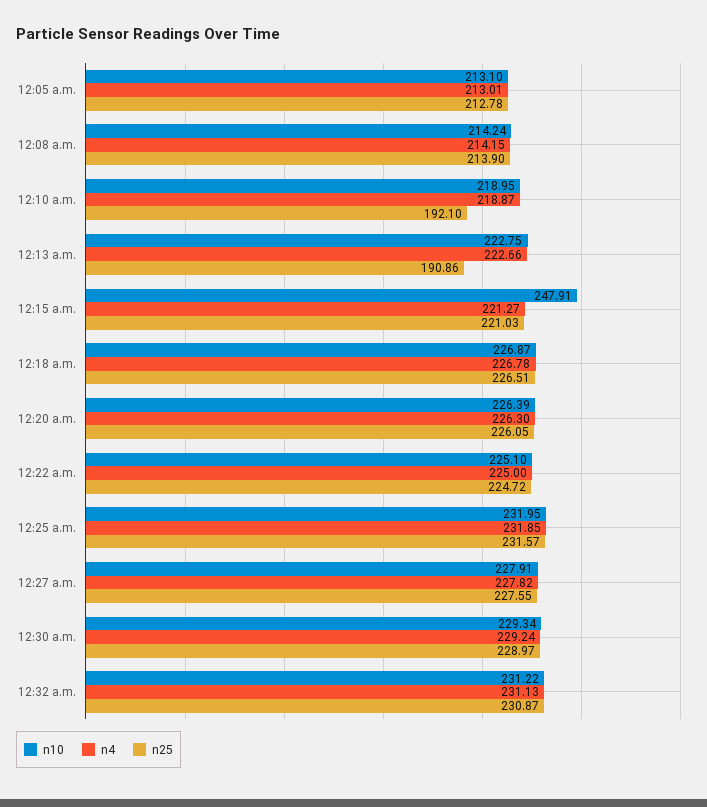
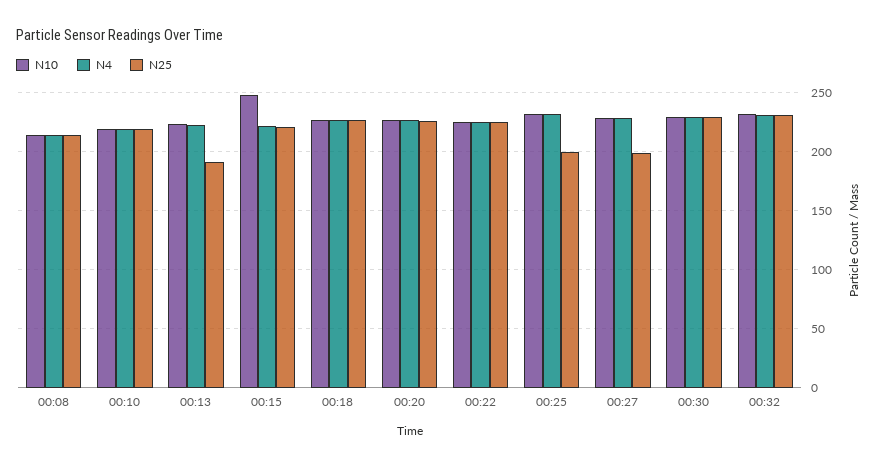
n10, 12:05 a.m.: 213.1 -> none
n4, 12:05 a.m.: 213.01 -> none
n25, 12:05 a.m.: 212.78 -> none
n25, 12:10 a.m.: 192.1 -> 220
n25, 12:25 a.m.: 231.57 -> 200
n25, 12:27 a.m.: 227.55 -> 200

